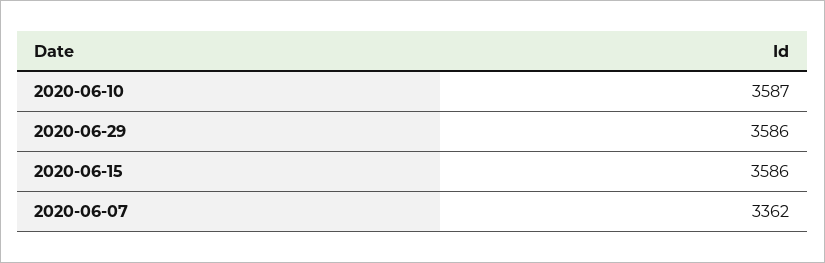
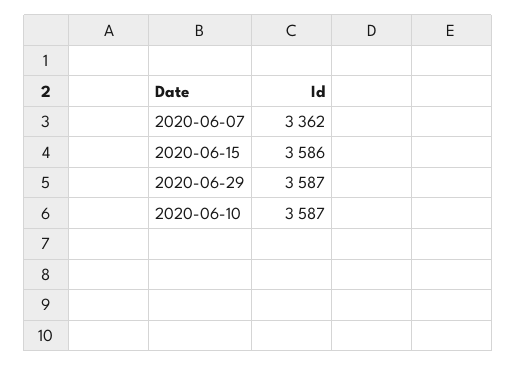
2020-06-29: 3586 -> 3587

